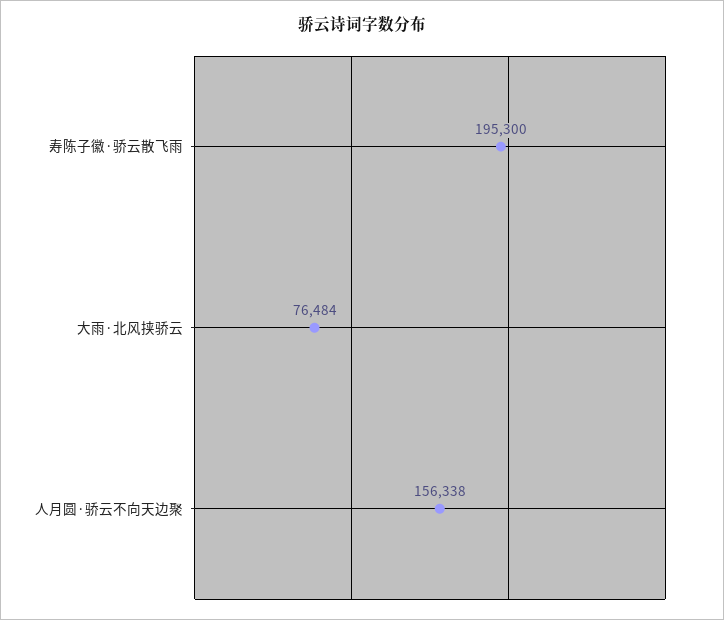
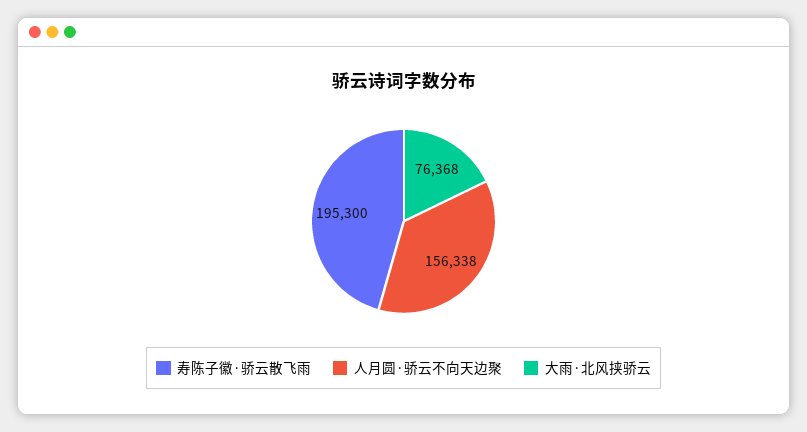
大雨·北风挟骄云: 76484 -> 76368

